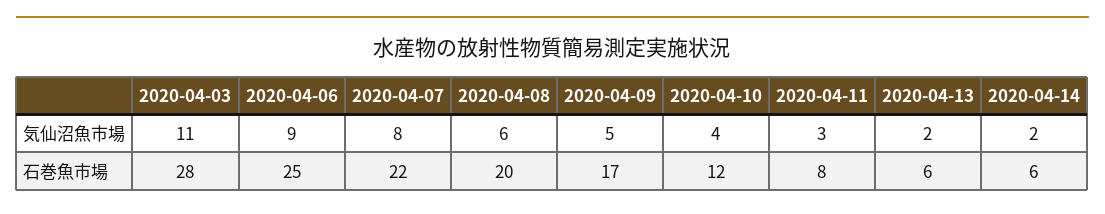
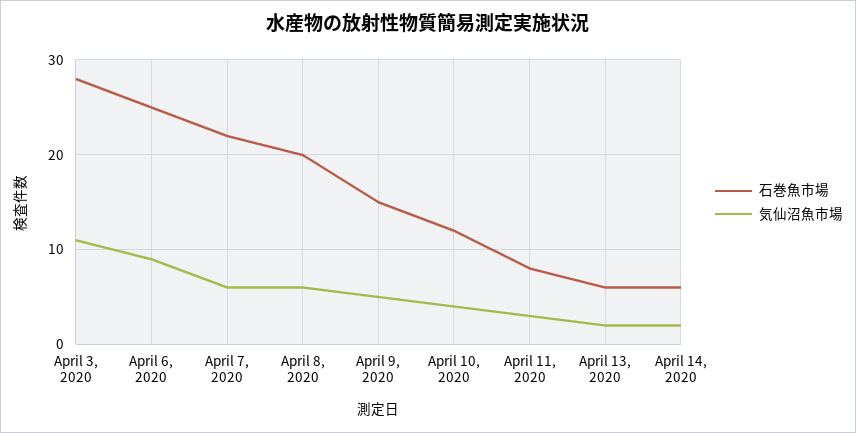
気仙沼魚市場, 2020-04-07: 8 -> 6
石巻魚市場, 2020-04-09: 17 -> 15

